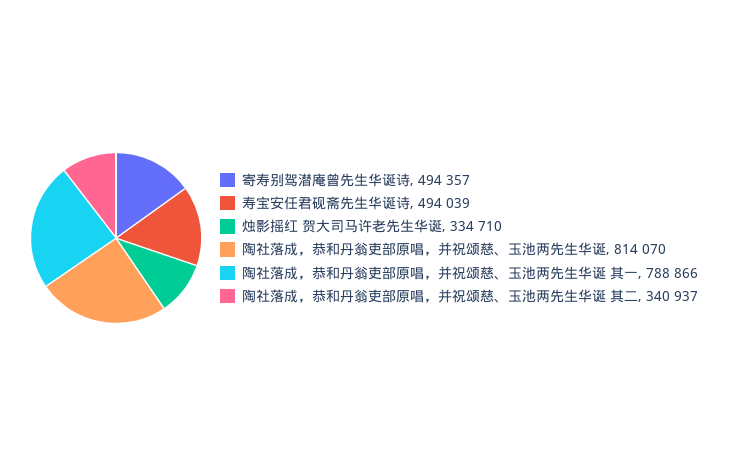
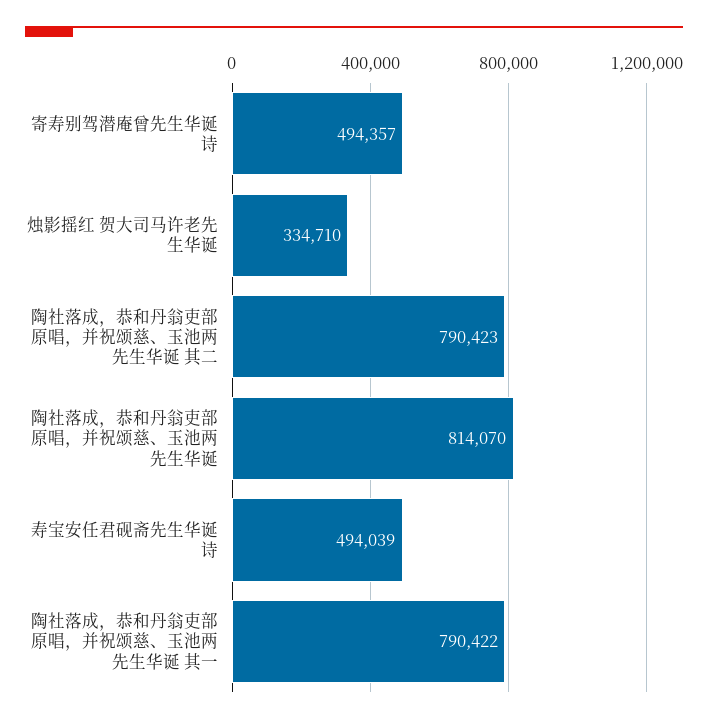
陶社落成，恭和丹翁吏部原唱，并祝颂慈、玉池两先生华诞 其一: 788866 -> 790422
陶社落成，恭和丹翁吏部原唱，并祝颂慈、玉池两先生华诞 其二: 340937 -> 790423

